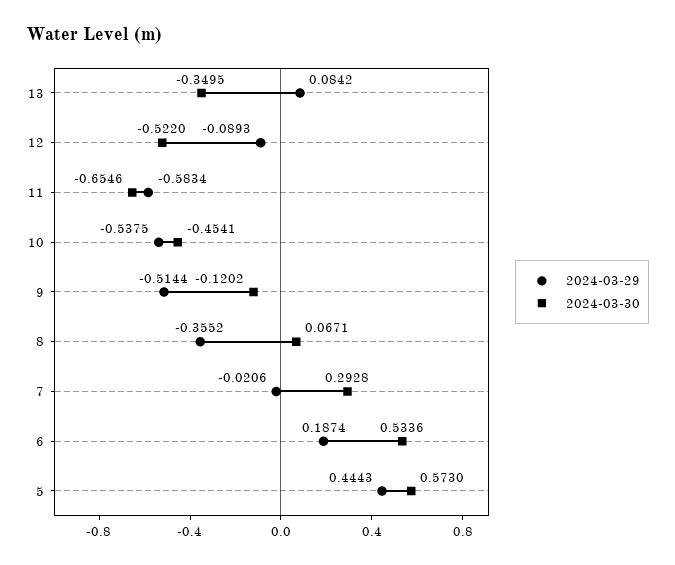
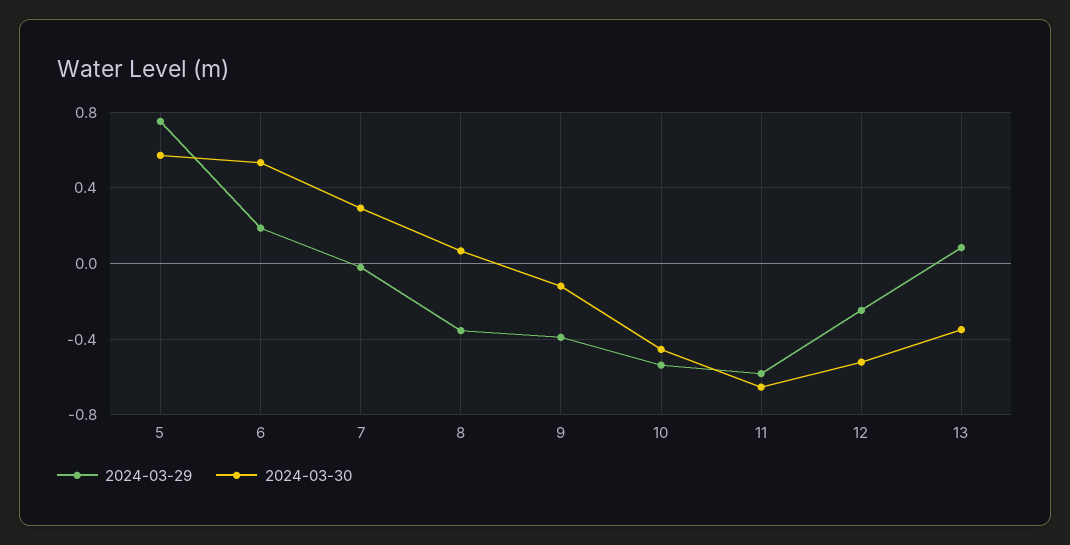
2024-03-29, 12: -0.0893 -> -0.25
2024-03-29, 9: -0.5144 -> -0.4
2024-03-29, 5: 0.4443 -> 0.75

